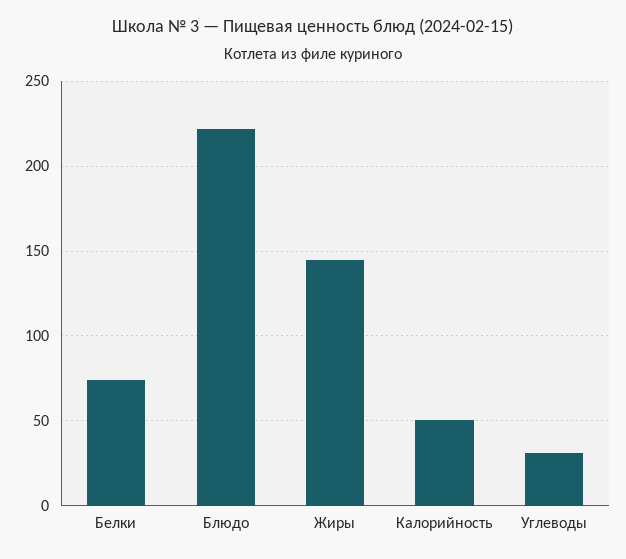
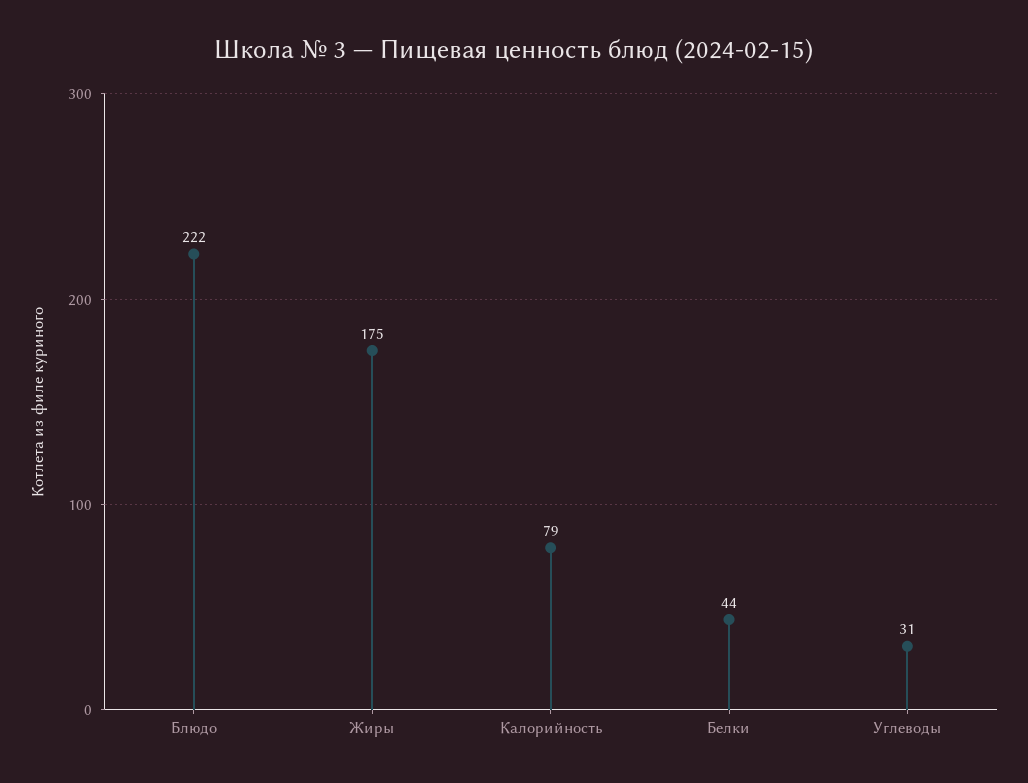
Белки: 75 -> 44
Жиры: 145 -> 175
Калорийность: 50 -> 79

